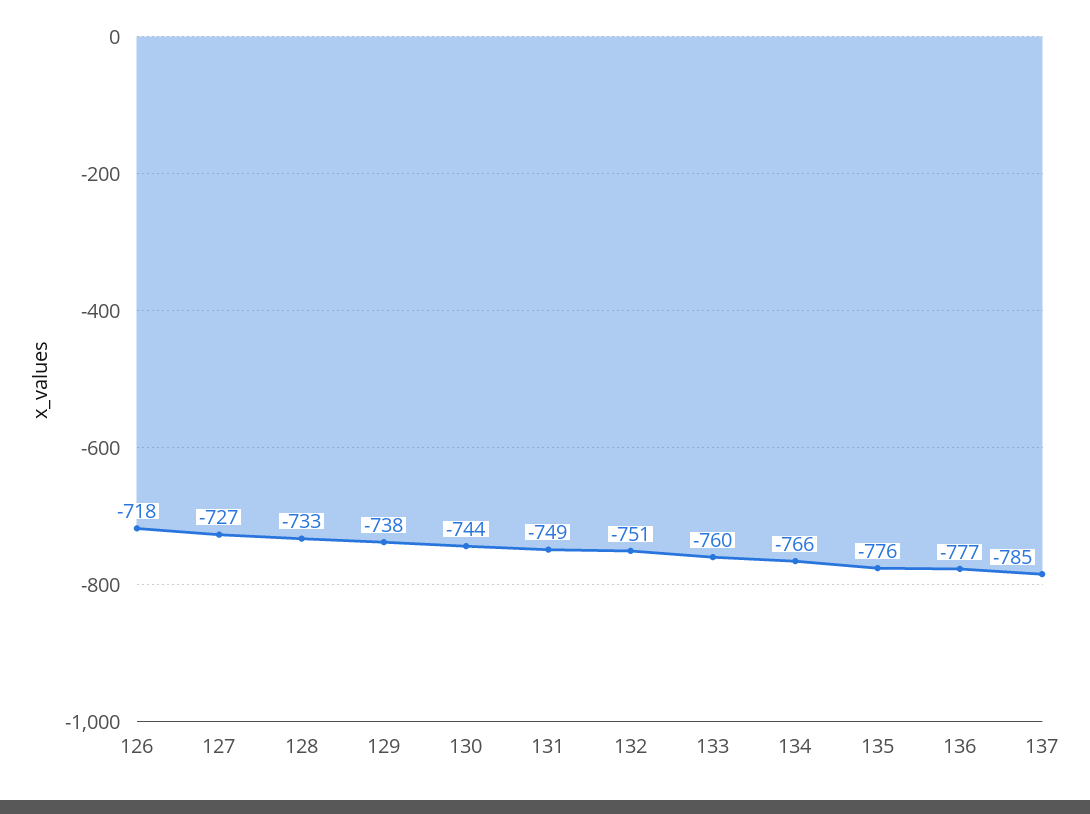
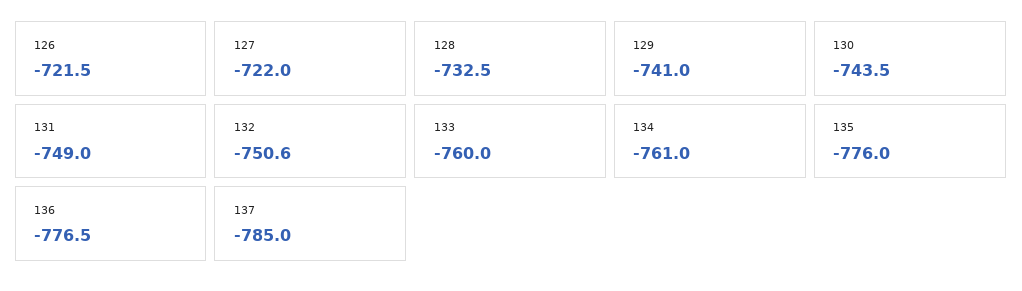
126: -718 -> -721.5
127: -727 -> -722
129: -738 -> -741
134: -766 -> -761

